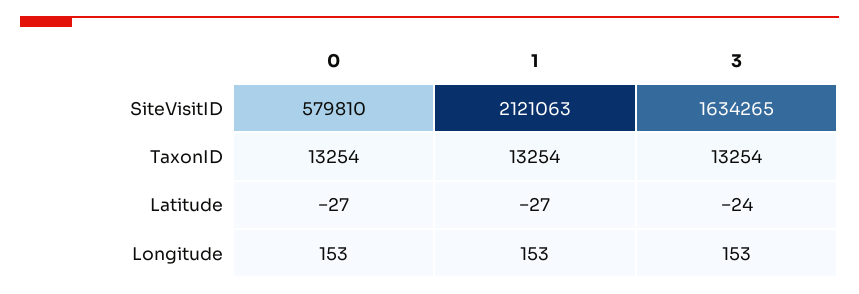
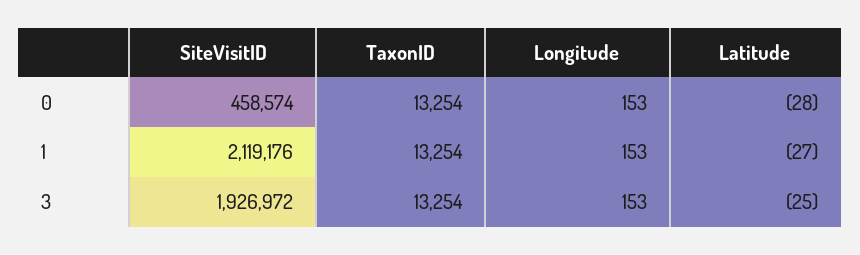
0, SiteVisitID: 579810 -> 458574
1, SiteVisitID: 2121063 -> 2119176
3, SiteVisitID: 1634265 -> 1926972
0, Latitude: -27 -> -28
3, Latitude: -24 -> -25

